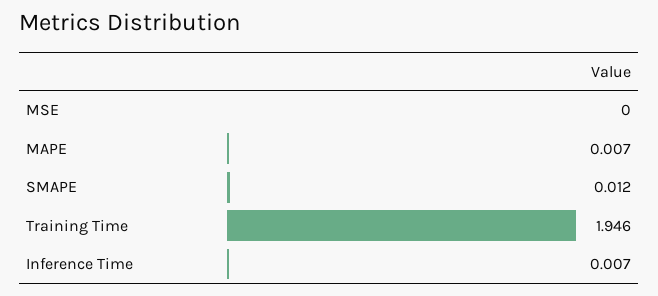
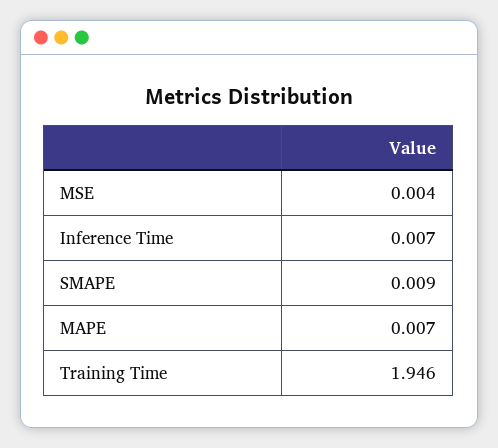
MSE: 0 -> 0.004
SMAPE: 0.012 -> 0.009

